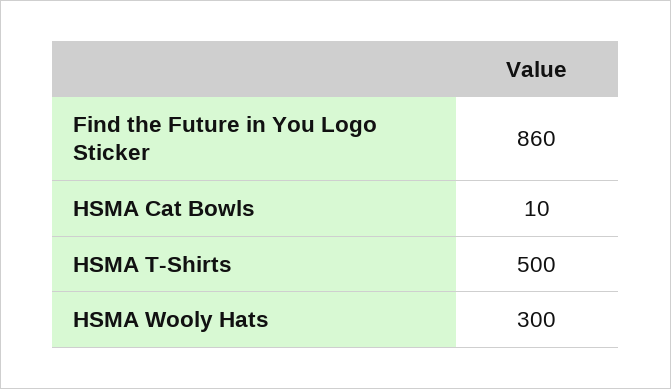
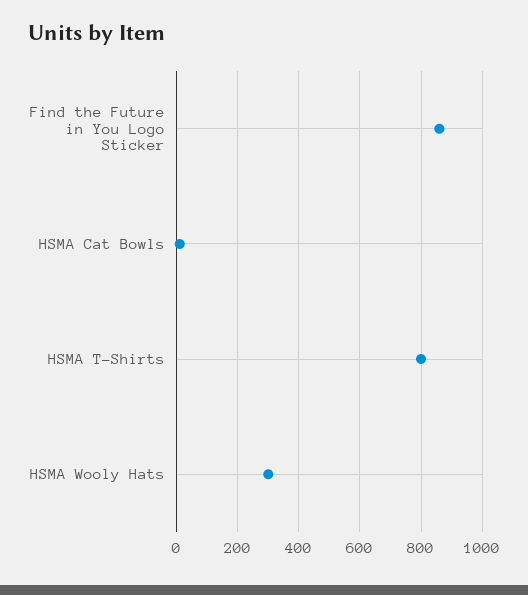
HSMA T-Shirts: 500 -> 800

